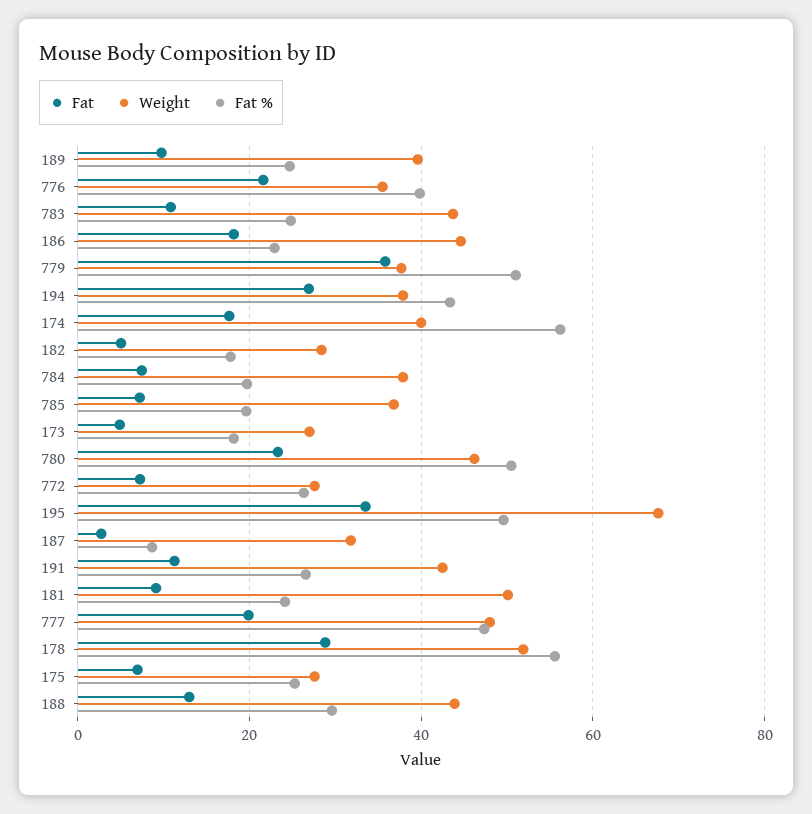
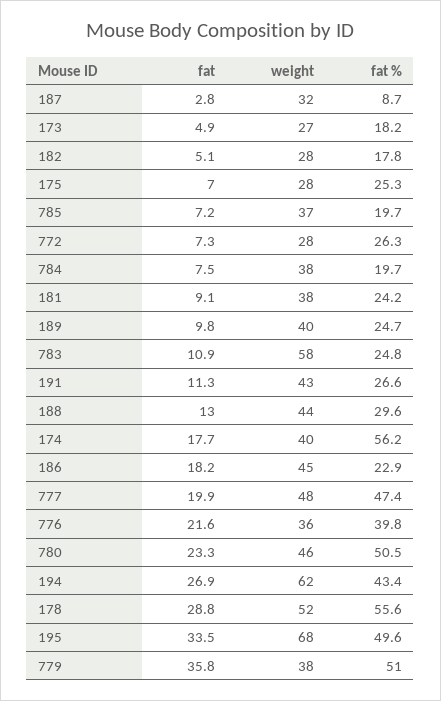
Weight, 783: 44 -> 58
Weight, 194: 38 -> 62
Weight, 181: 50 -> 38

